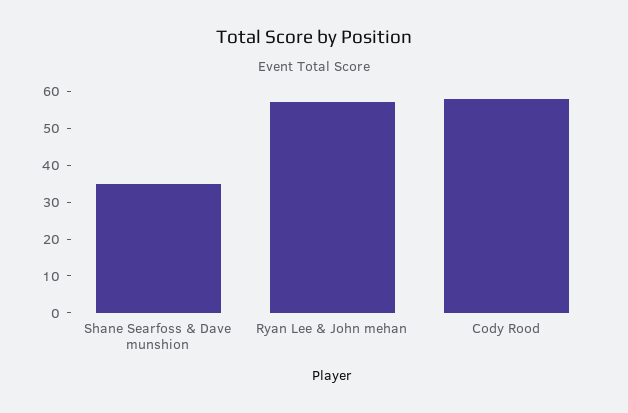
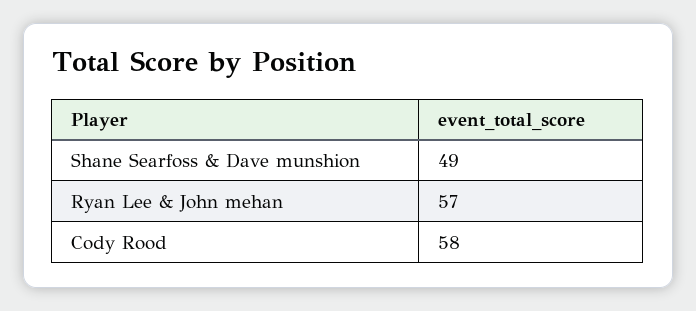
Shane Searfoss & Dave munshion: 35 -> 49

